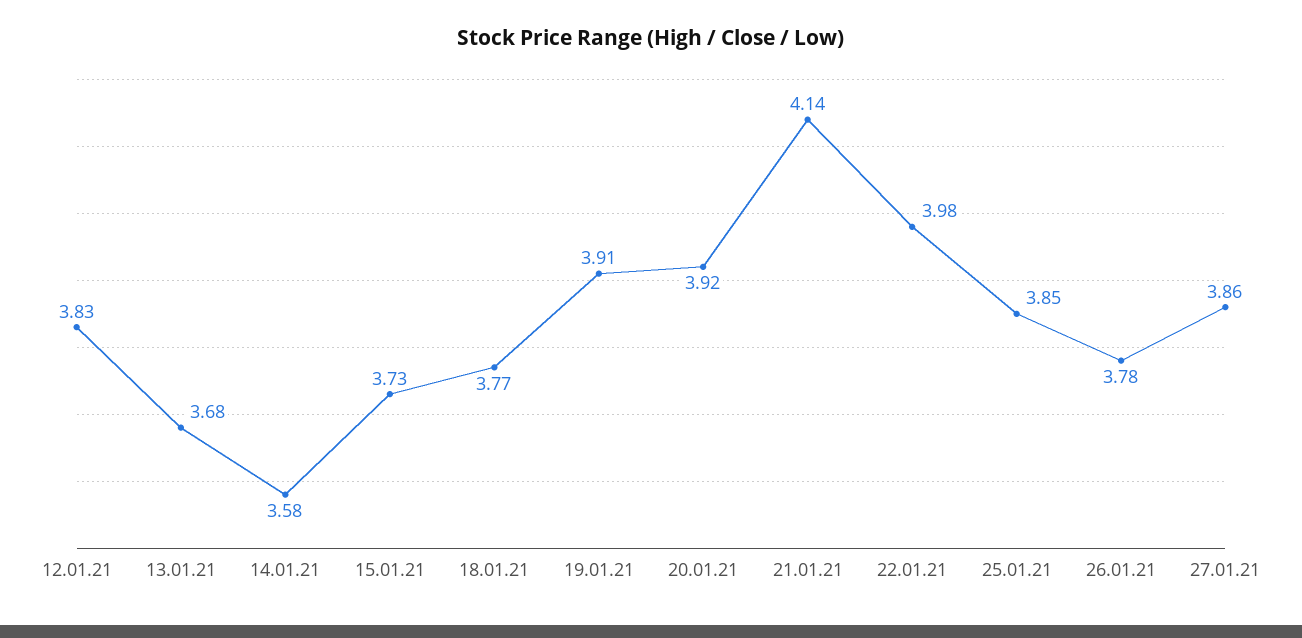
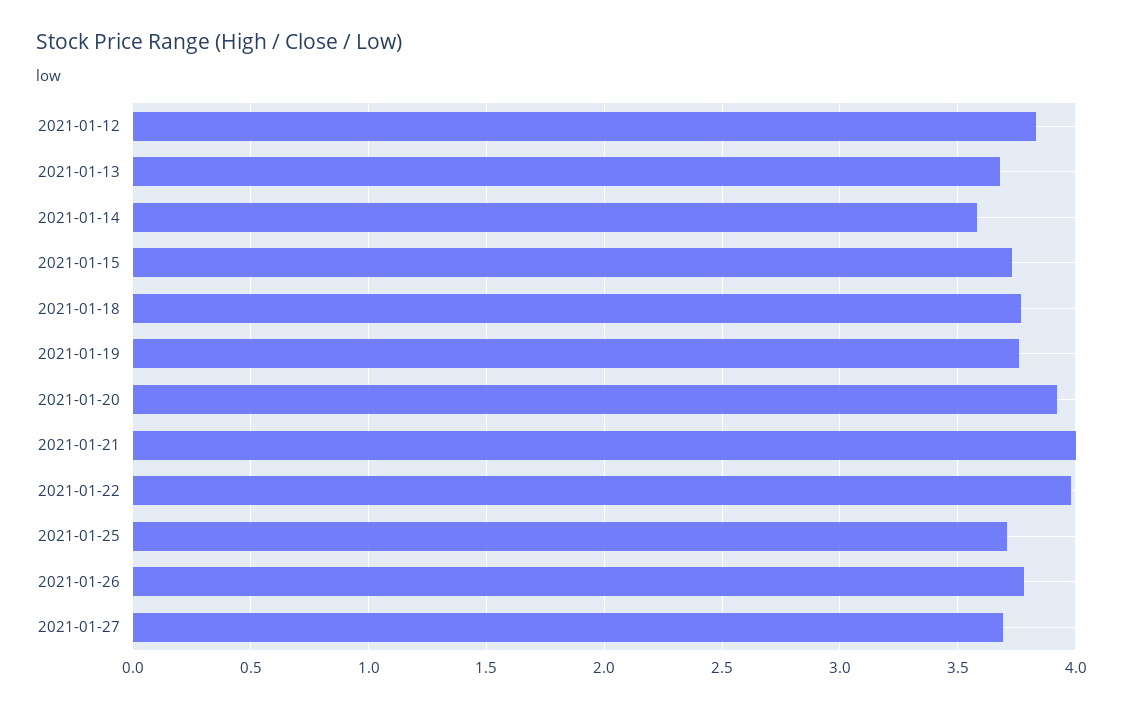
19.01.21: 3.91 -> 3.75
21.01.21: 4.14 -> 4
25.01.21: 3.85 -> 3.7
27.01.21: 3.86 -> 3.7

